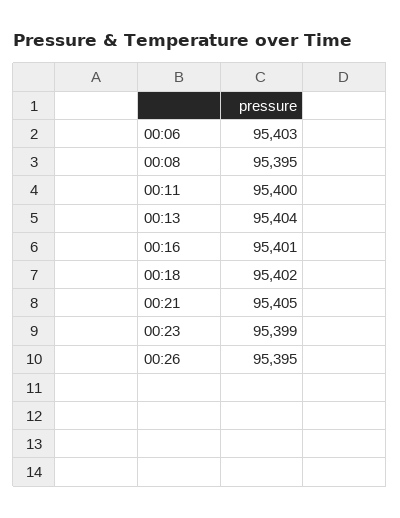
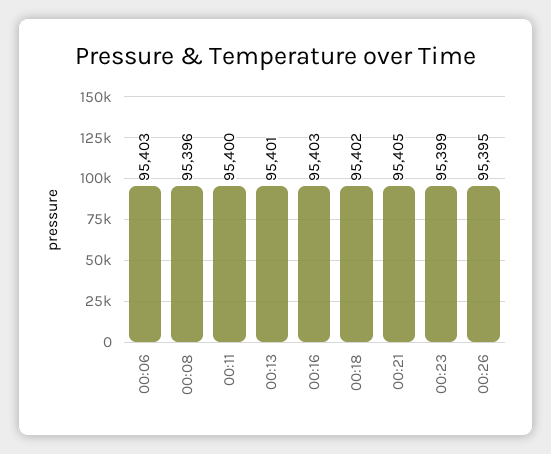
00:08: 95395 -> 95396
00:13: 95404 -> 95401
00:16: 95401 -> 95403

